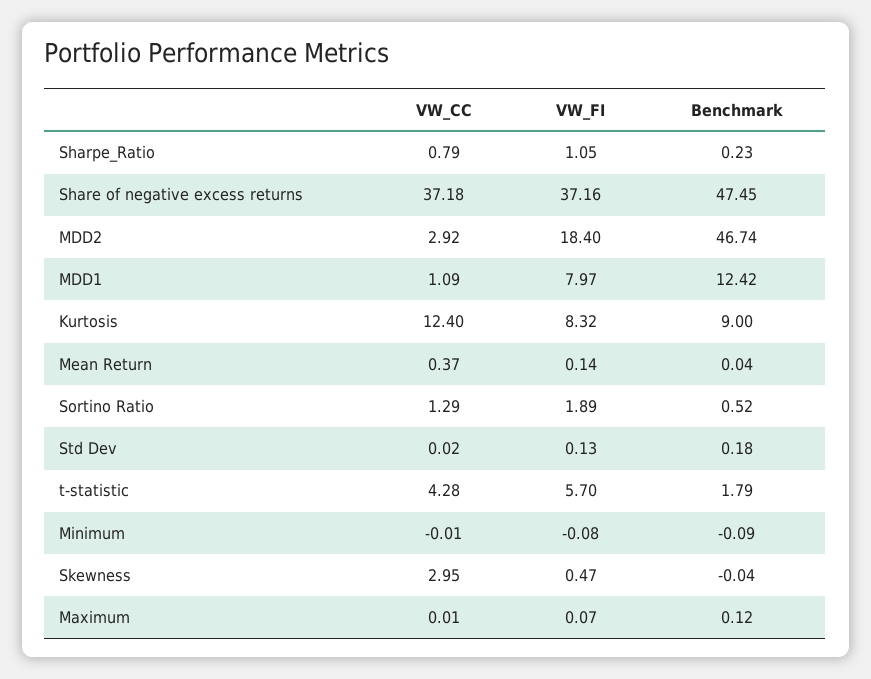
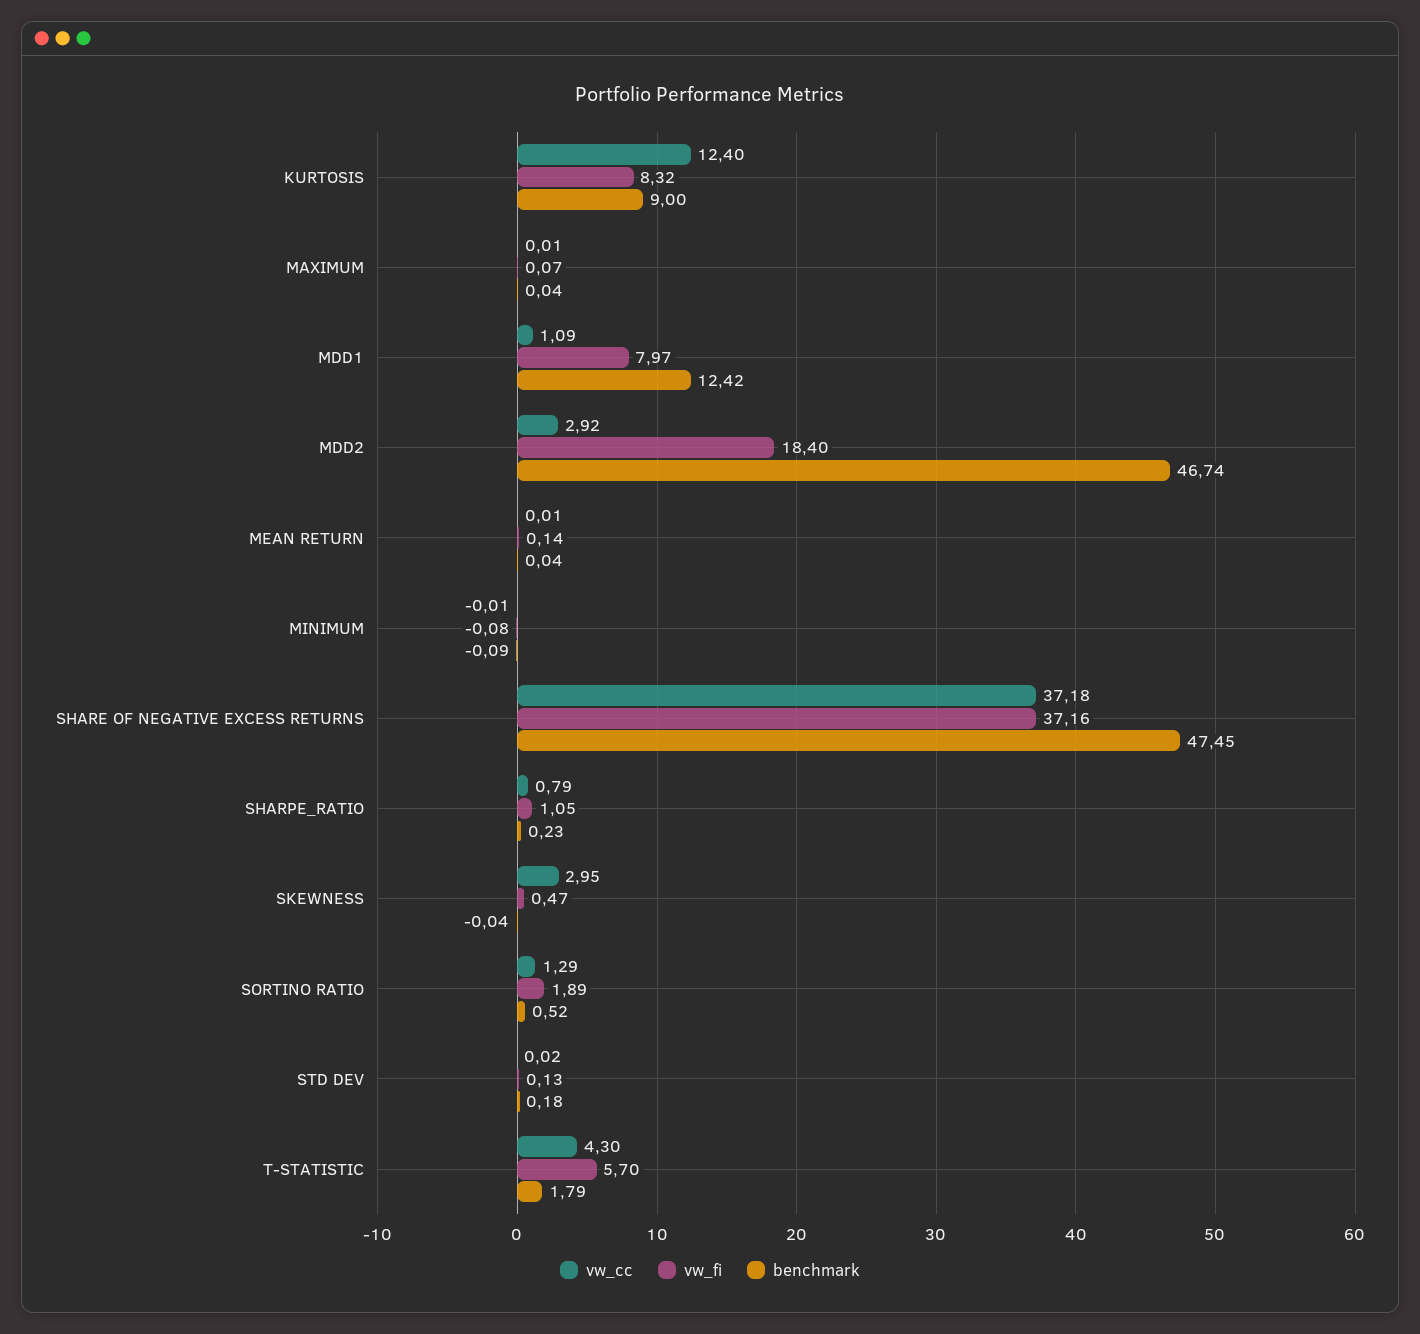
VW_CC, Mean Return: 0.37 -> 0.01
VW_CC, t-statistic: 4.28 -> 4.3
Benchmark, Maximum: 0.12 -> 0.04

